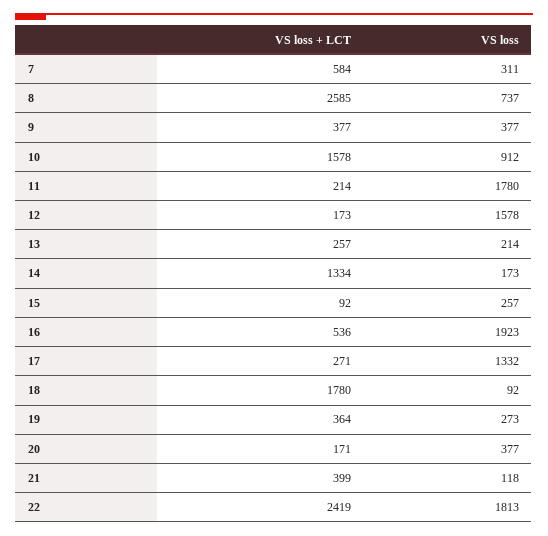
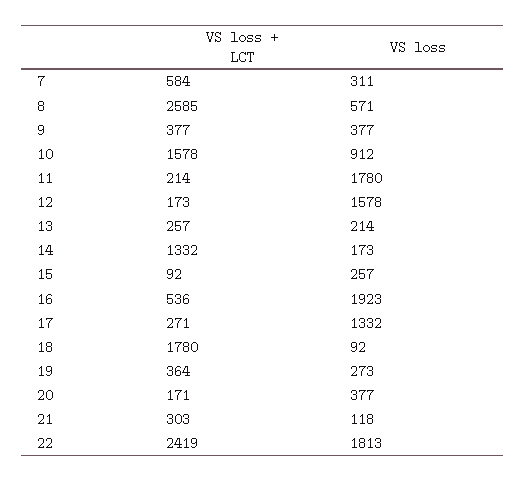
VS loss, 8: 737 -> 571
VS loss + LCT, 14: 1334 -> 1332
VS loss + LCT, 21: 399 -> 303

